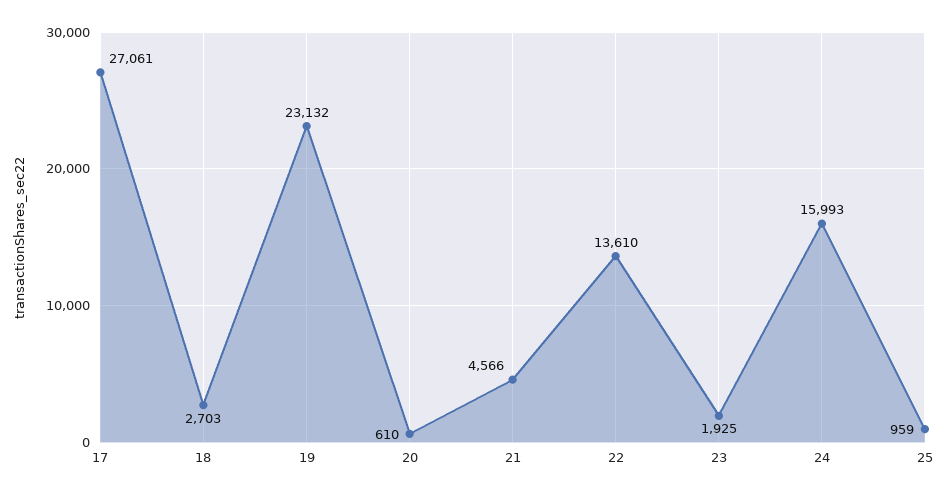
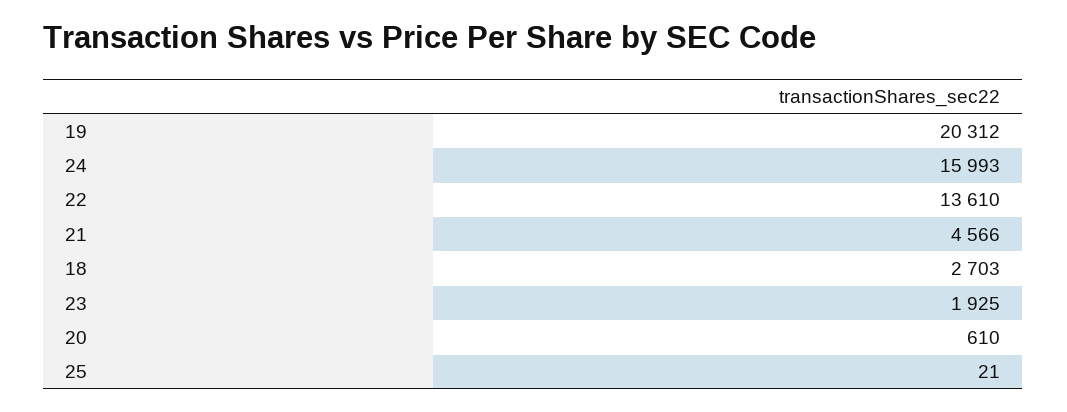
17: 27061 -> none
19: 23132 -> 20312
25: 959 -> 21

